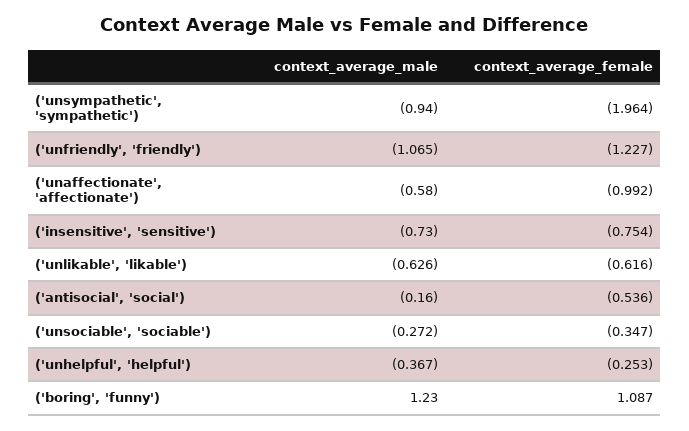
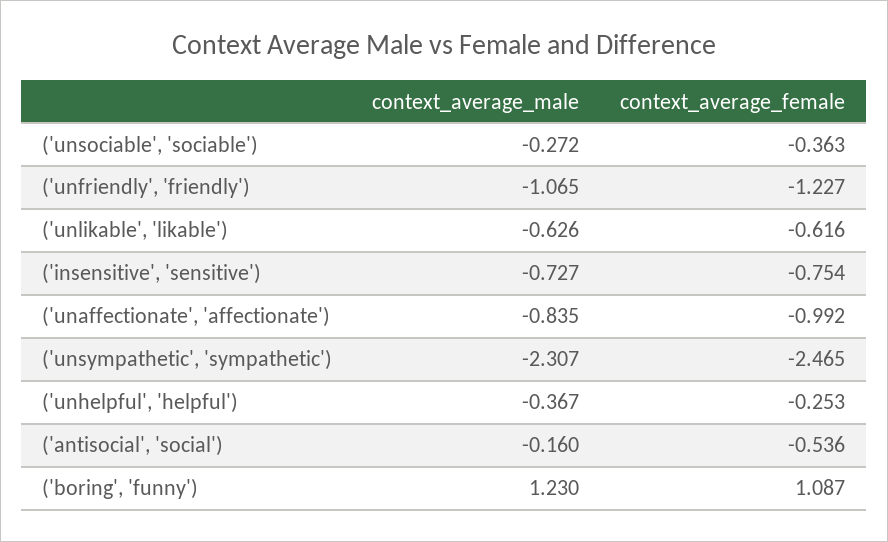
context_average_male, ('unsympathetic', 'sympathetic'): -0.94 -> -2.307
context_average_female, ('unsympathetic', 'sympathetic'): -1.964 -> -2.465
context_average_male, ('unaffectionate', 'affectionate'): -0.58 -> -0.835
context_average_male, ('insensitive', 'sensitive'): -0.73 -> -0.727
context_average_female, ('unsociable', 'sociable'): -0.347 -> -0.363

